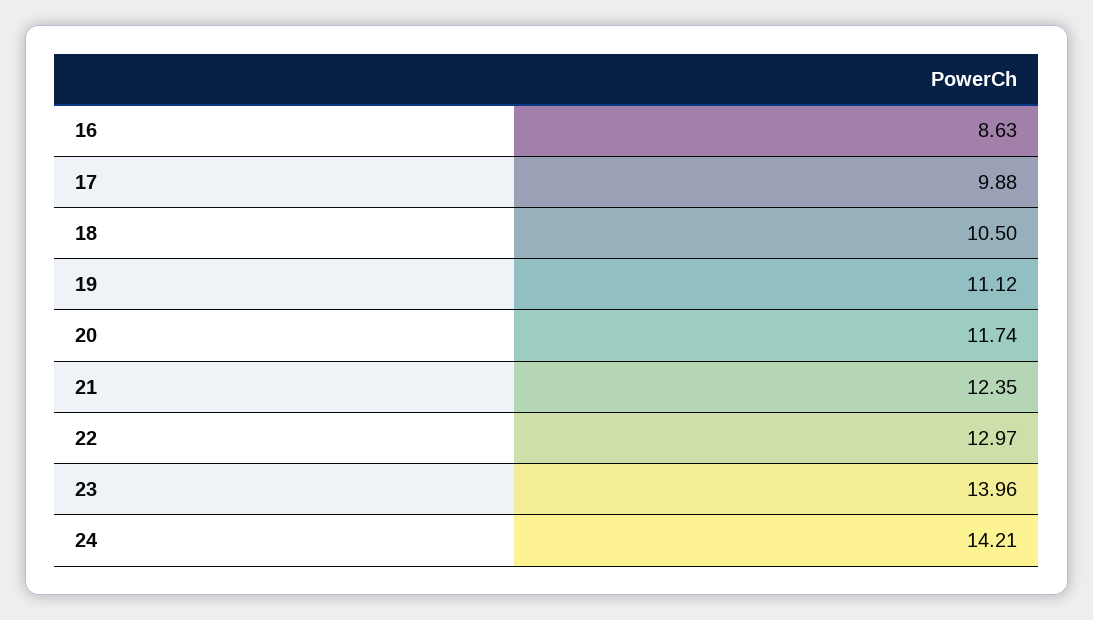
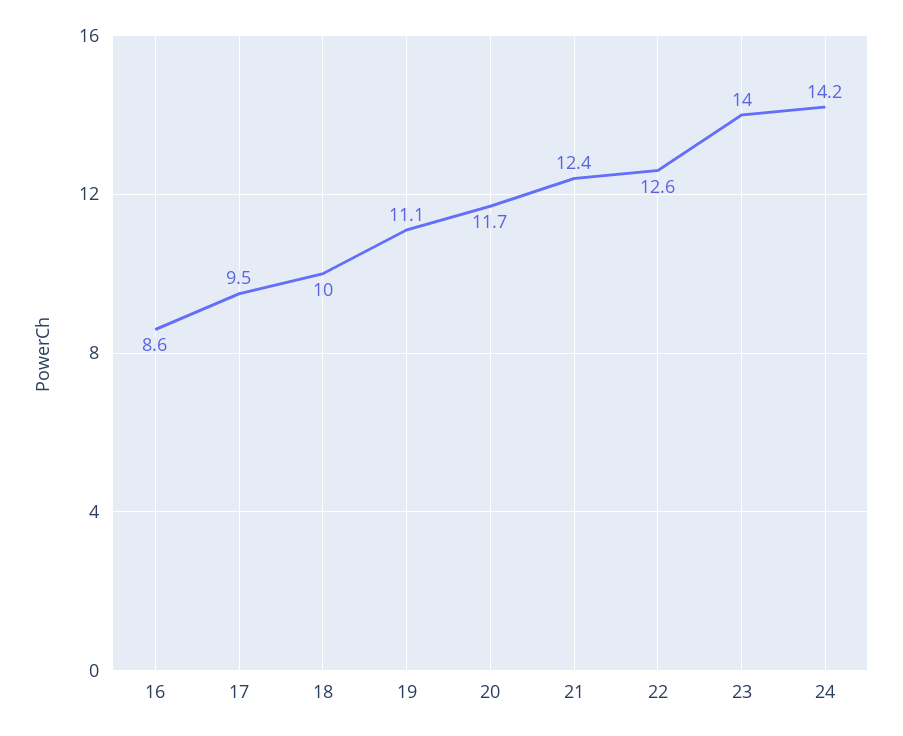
17: 9.88 -> 9.5
18: 10.5 -> 10
22: 12.97 -> 12.6

